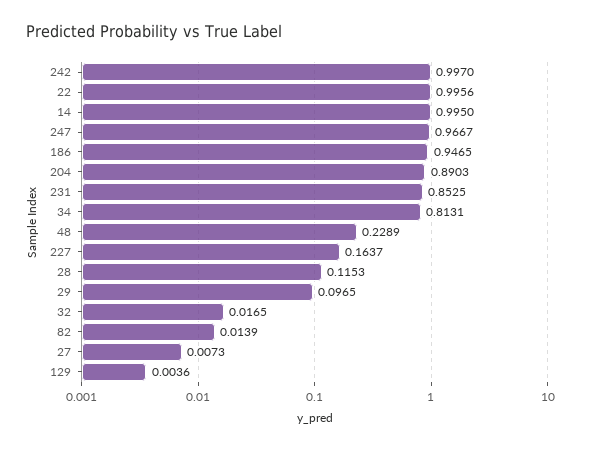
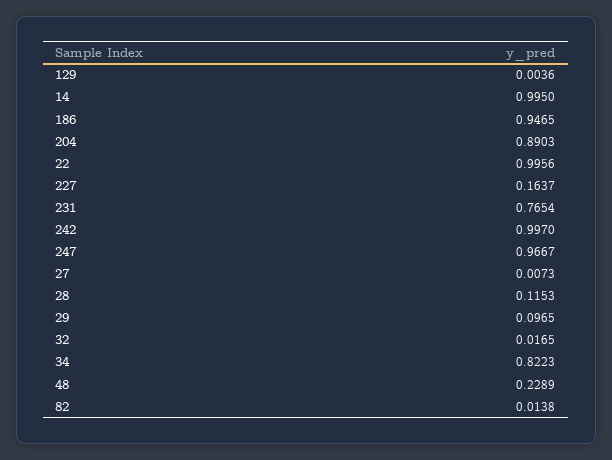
231: 0.8525 -> 0.7654
34: 0.8131 -> 0.8223
82: 0.0139 -> 0.0138

